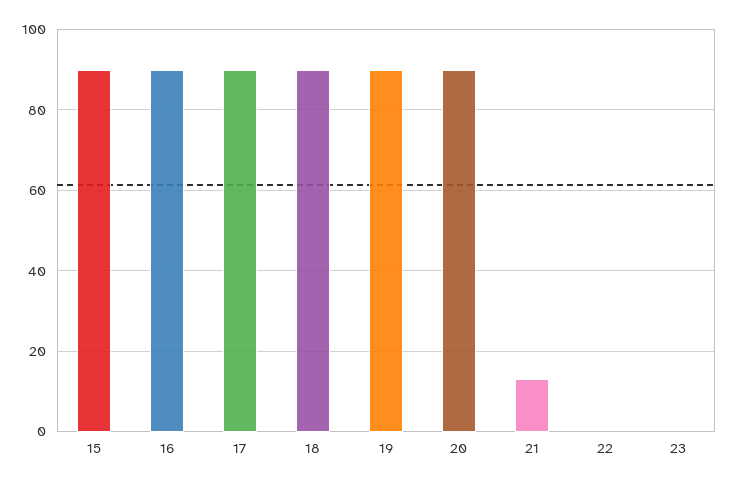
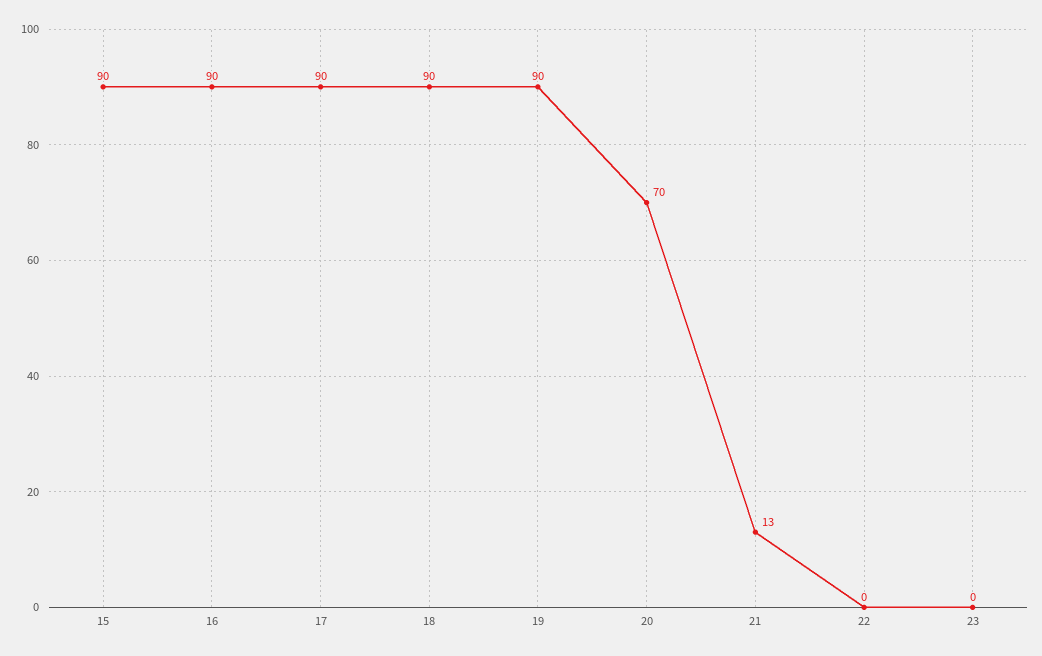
20: 90 -> 70

